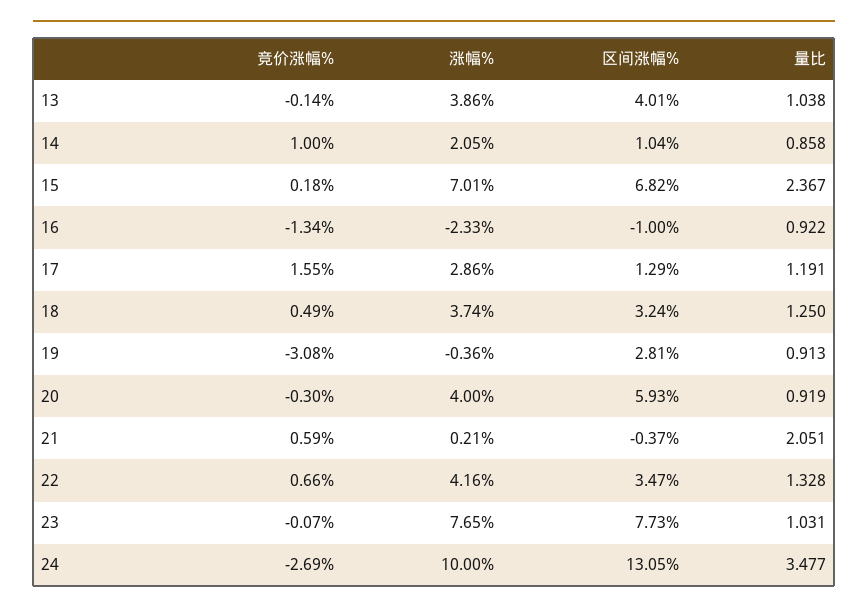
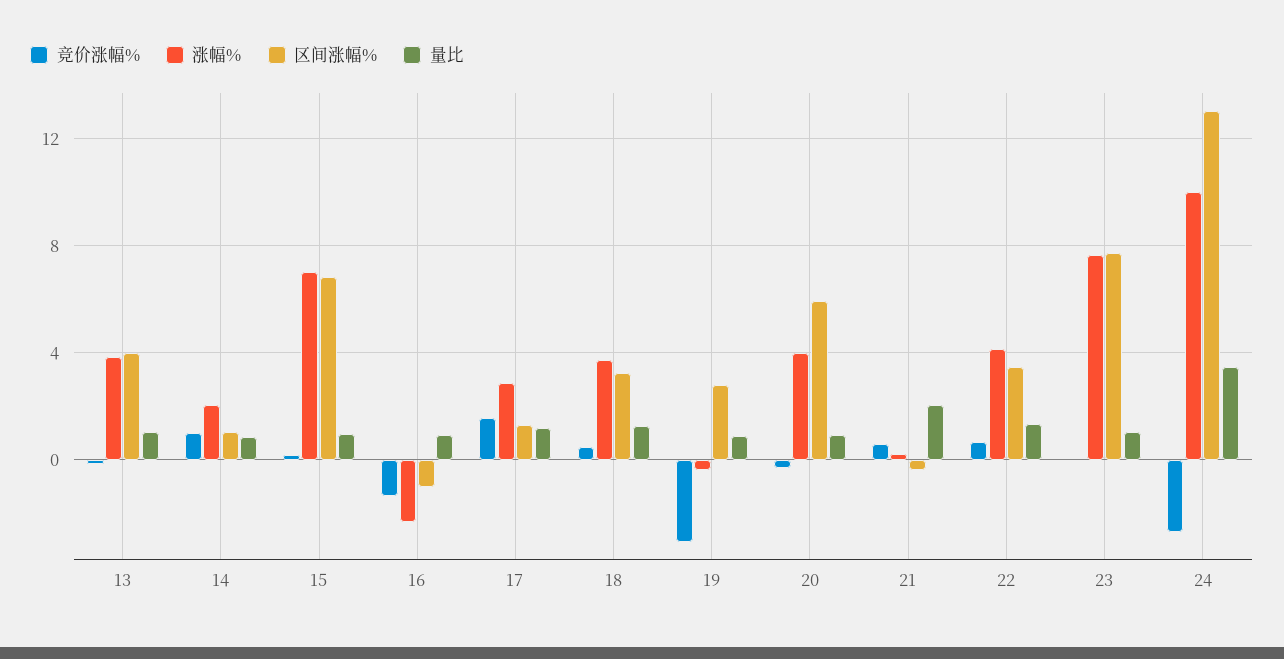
量比, 15: 2.367 -> 1

